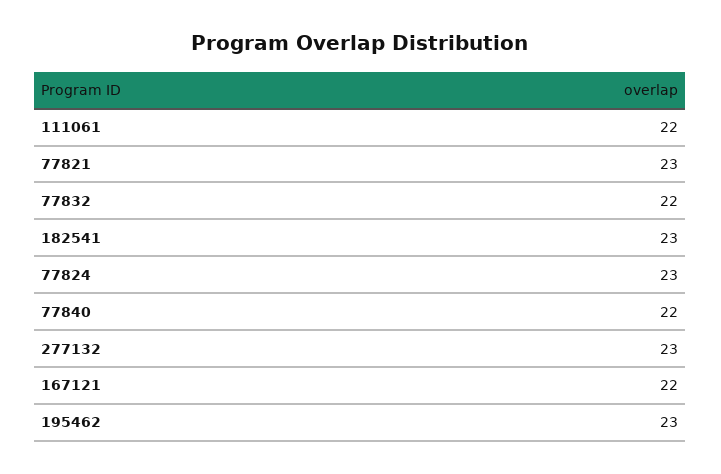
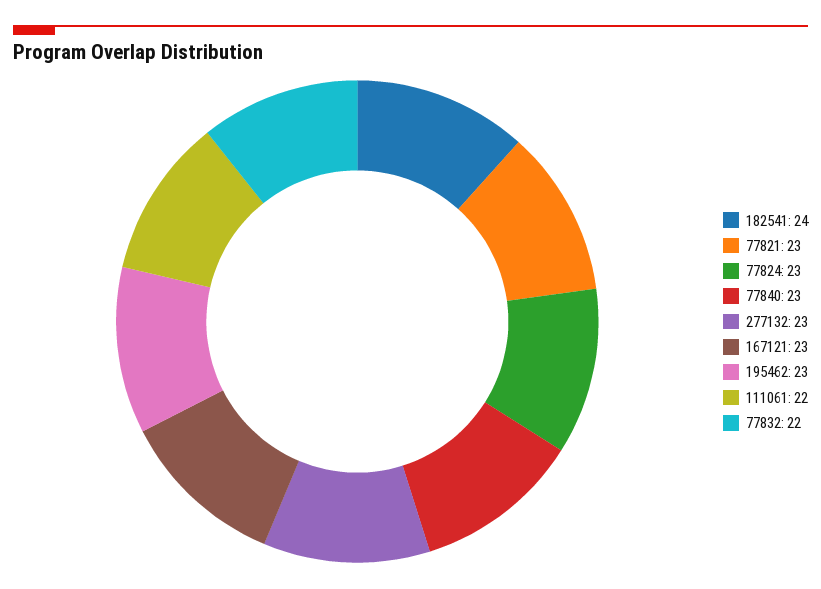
182541: 23 -> 24
77840: 22 -> 23
167121: 22 -> 23

